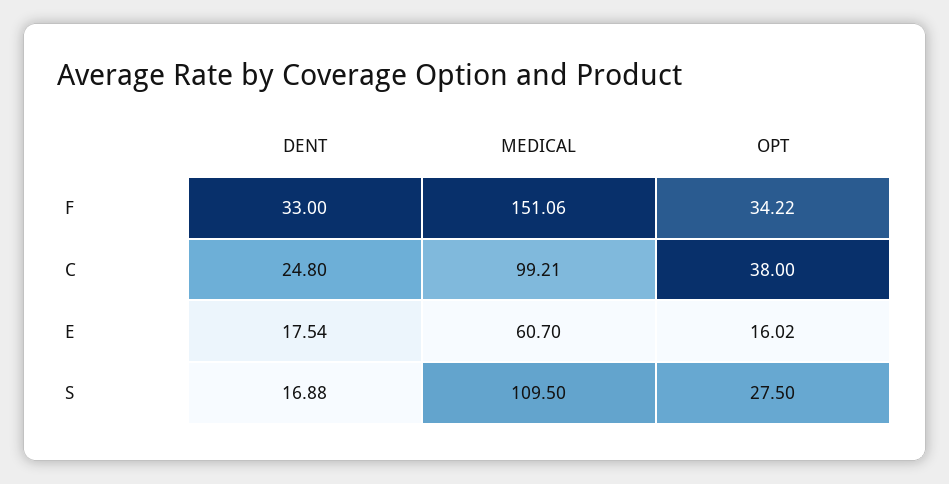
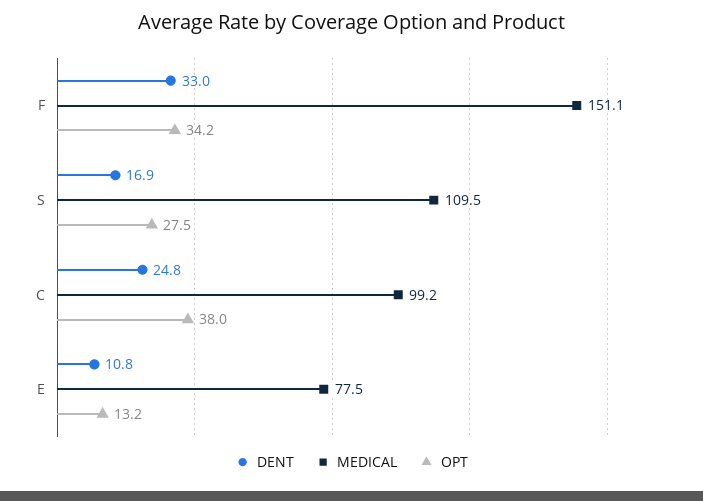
DENT, E: 17.54 -> 10.8
MEDICAL, E: 60.7 -> 77.5
OPT, E: 16.02 -> 13.2

